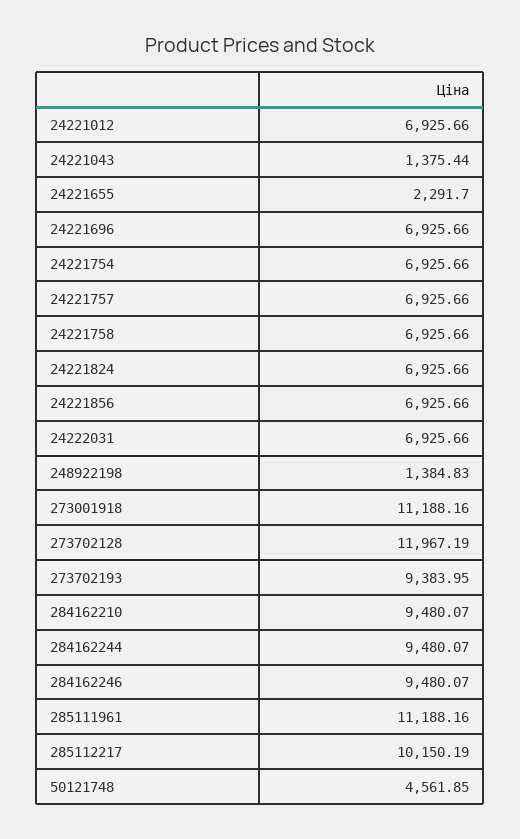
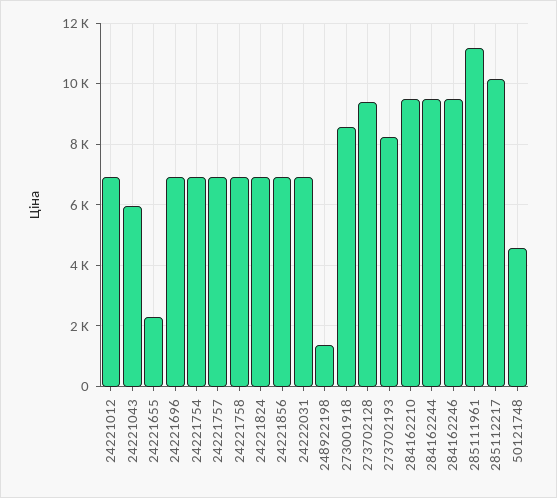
24221043: 1375.44 -> 6000
273001918: 11188.16 -> 8600
273702128: 11967.19 -> 9400
273702193: 9383.95 -> 8200

